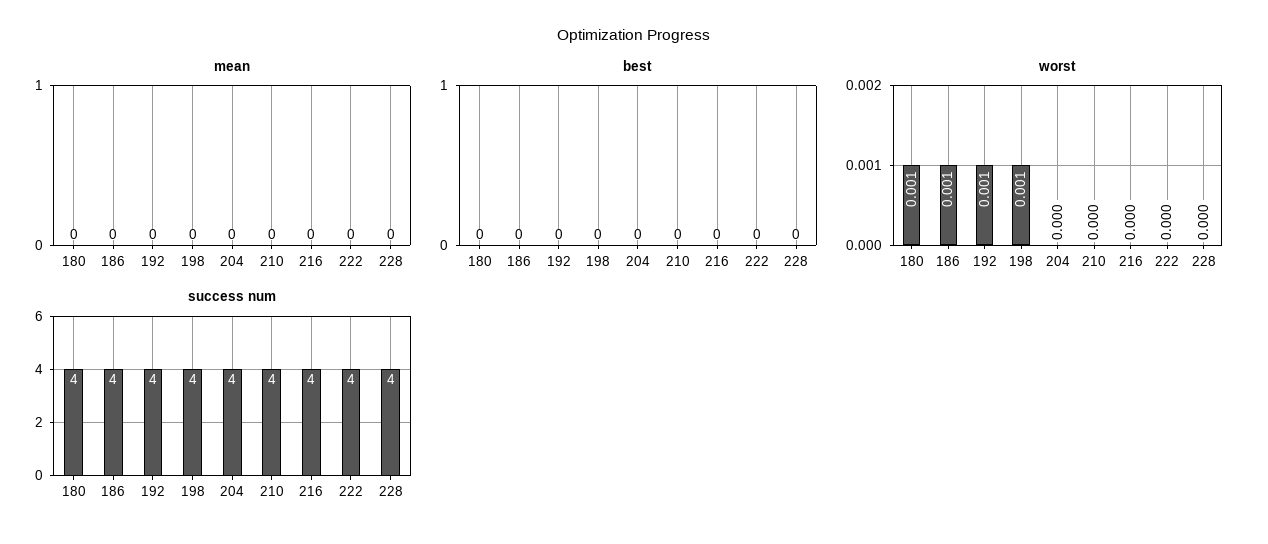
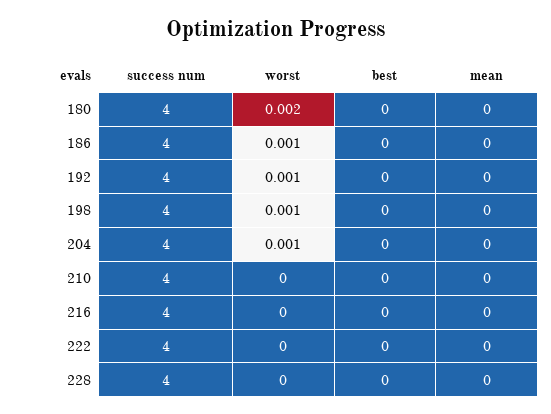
worst, 180: 0.001 -> 0.002
worst, 204: 0 -> 0.001

